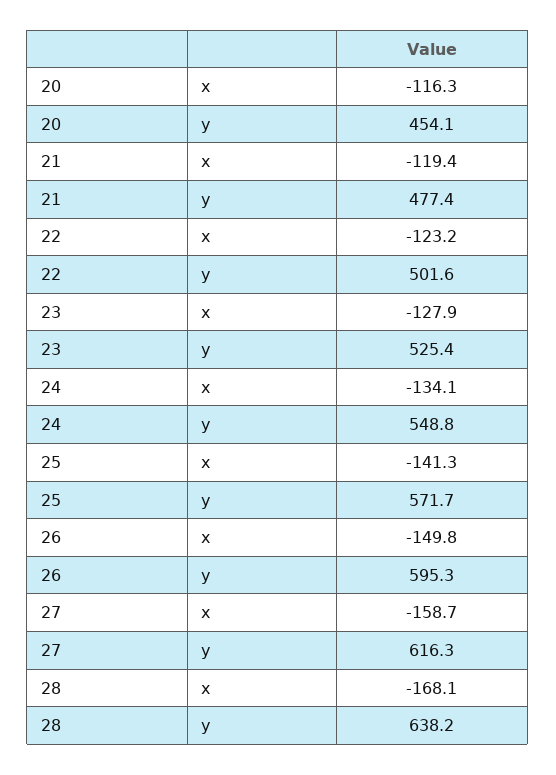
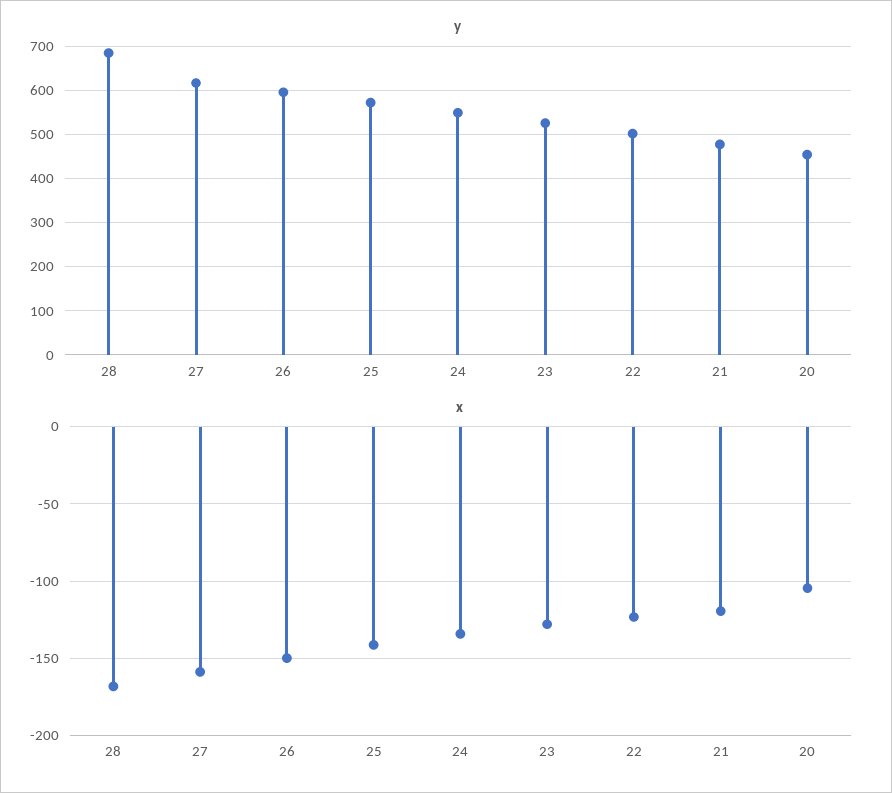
x, 20: -116.3 -> -105
y, 28: 638.2 -> 680

